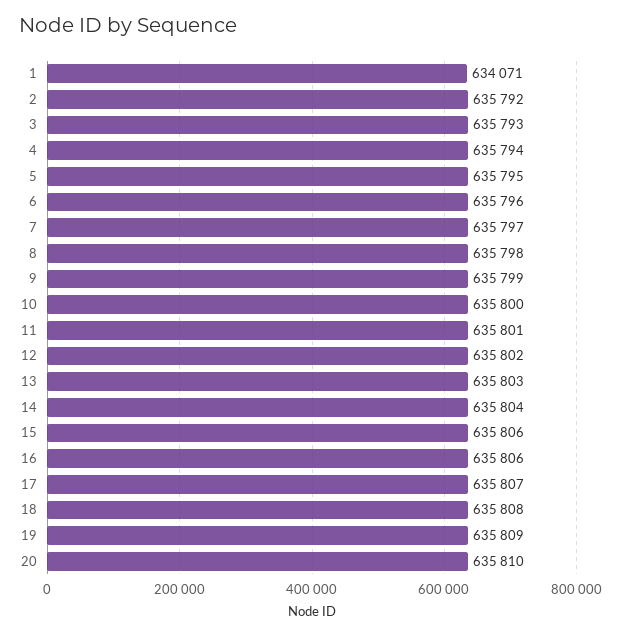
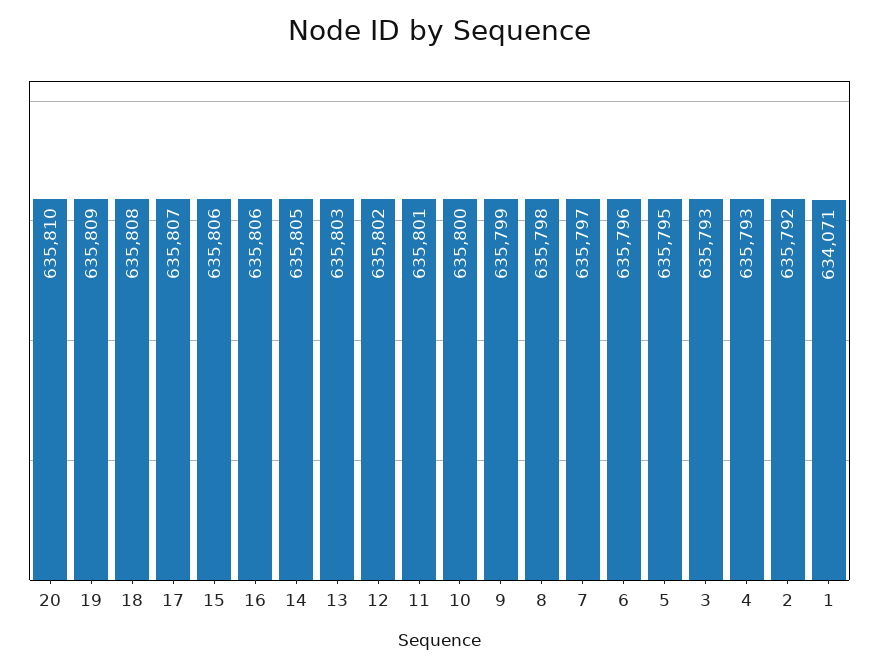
4: 635794 -> 635793
14: 635804 -> 635805

